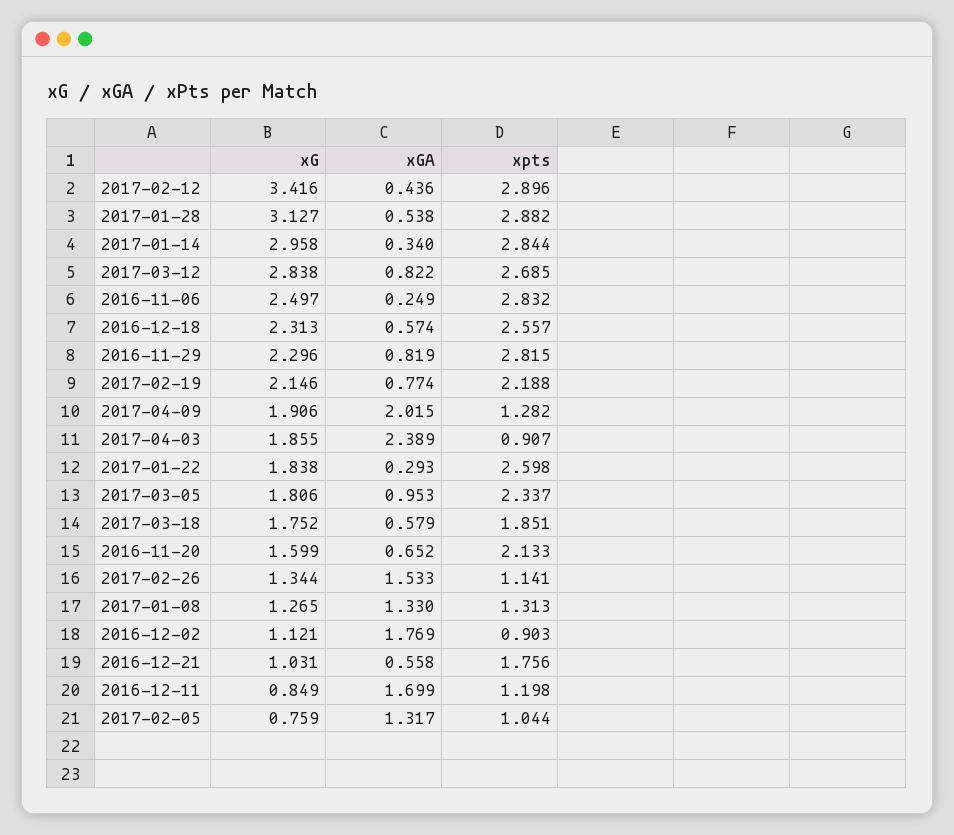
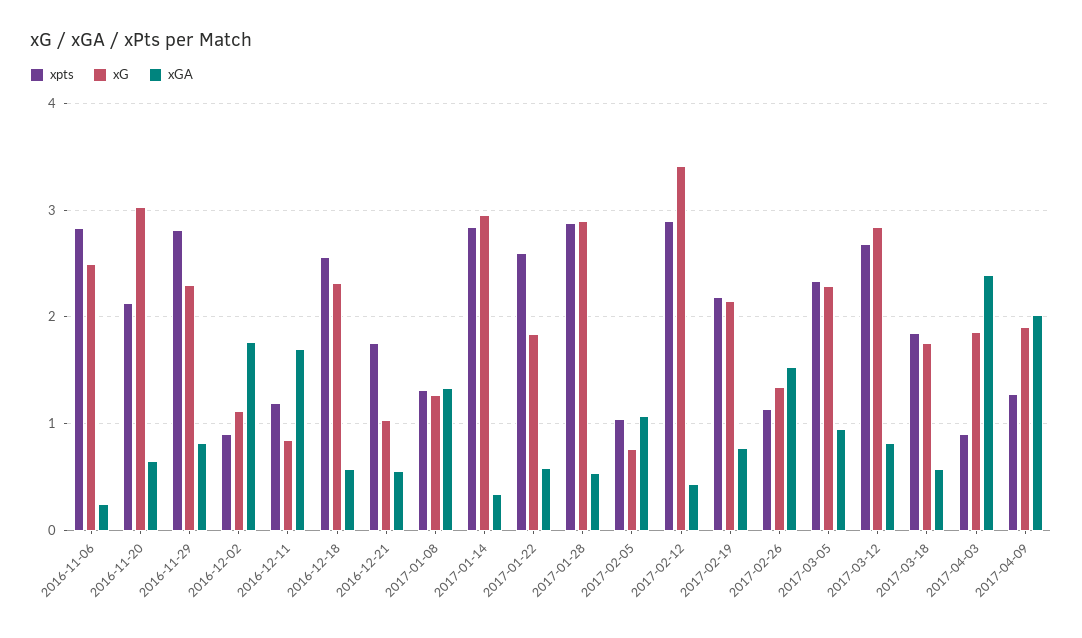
xG, 2017-01-28: 3.127 -> 2.9
xGA, 2017-01-22: 0.293 -> 0.6
xG, 2017-03-05: 1.806 -> 2.3
xG, 2016-11-20: 1.599 -> 3
xGA, 2017-02-05: 1.317 -> 1.1

